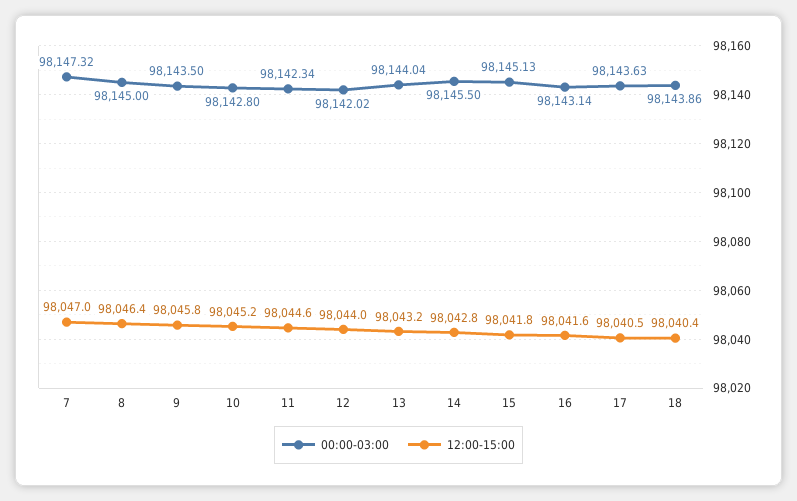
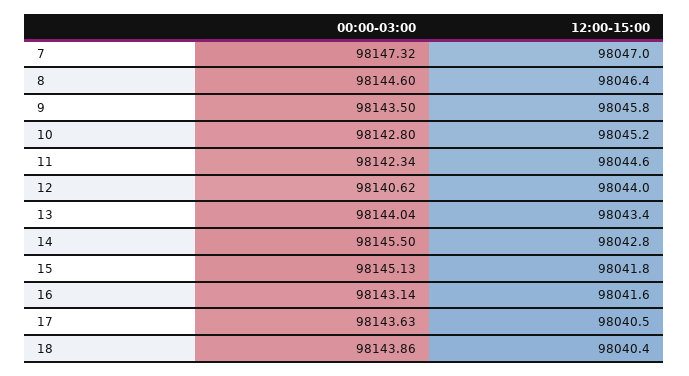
00:00-03:00, 8: 98145 -> 98144.6
00:00-03:00, 12: 98142.02 -> 98140.62
12:00-15:00, 13: 98043.2 -> 98043.4

